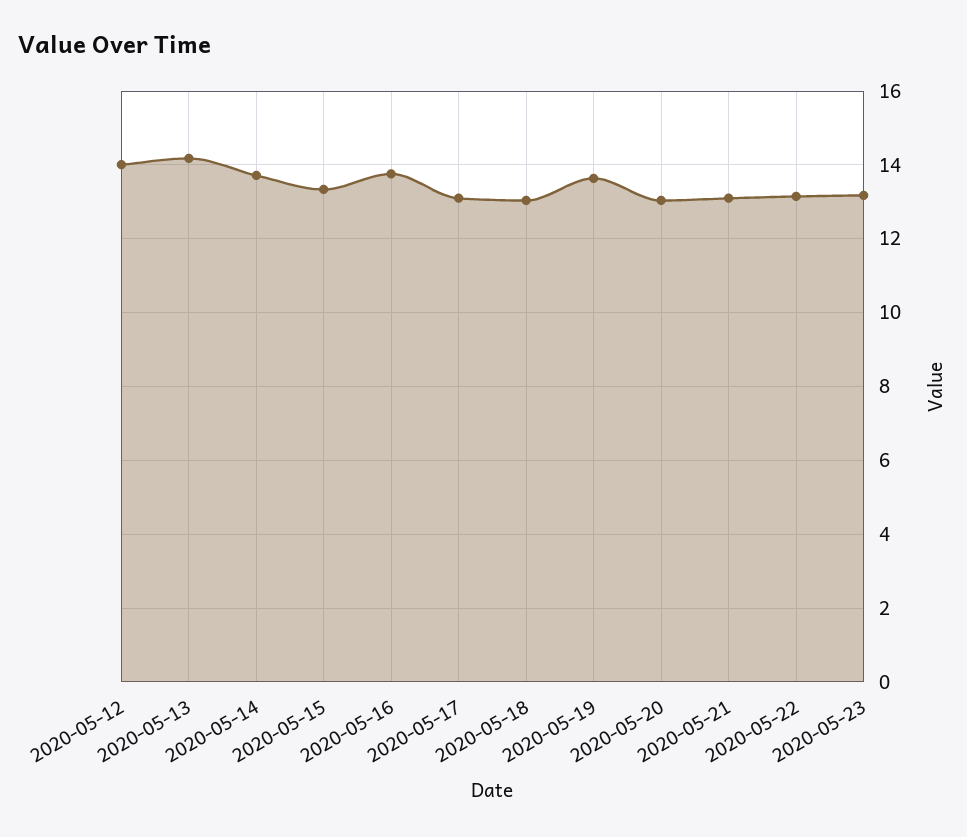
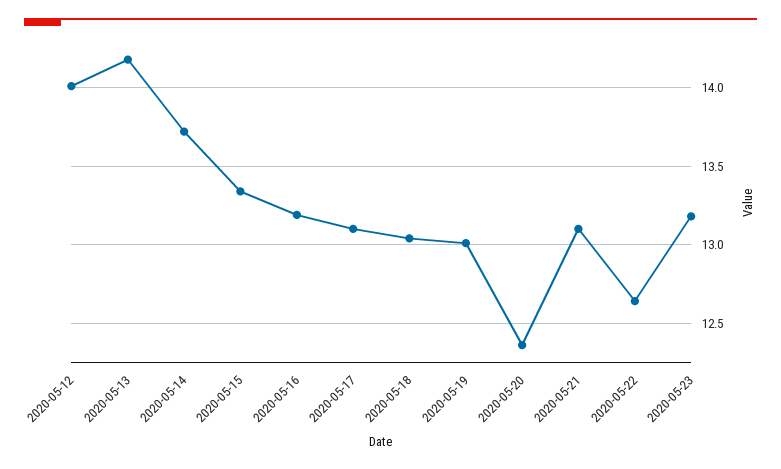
2020-05-16: 13.8 -> 13.2
2020-05-19: 13.6 -> 13
2020-05-20: 13 -> 12.35
2020-05-22: 13.2 -> 12.65

